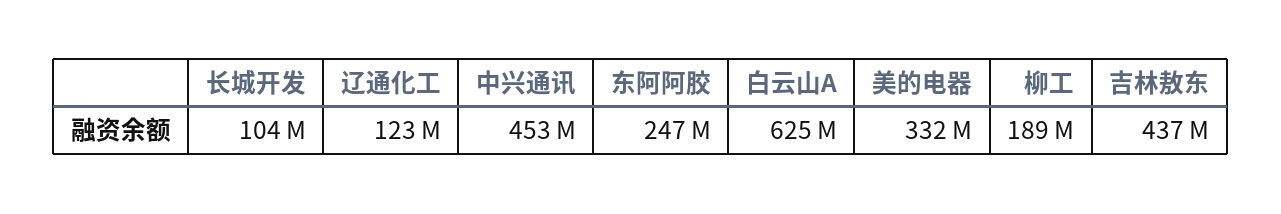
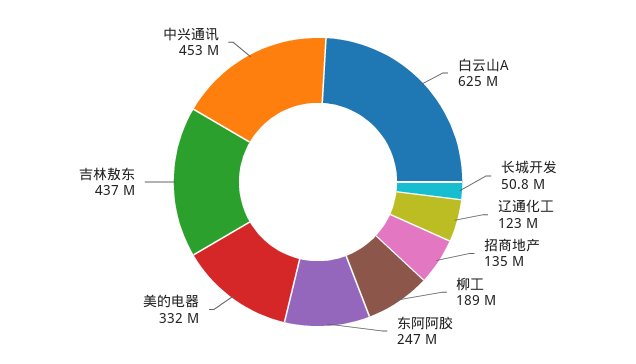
长城开发: 104000000 -> 50800000
招商地产: none -> 135000000

